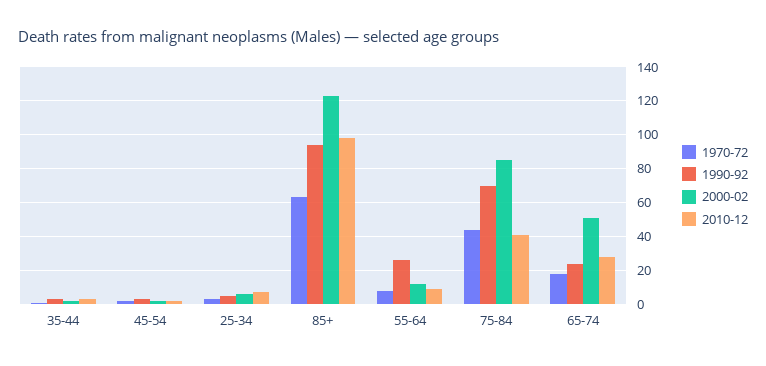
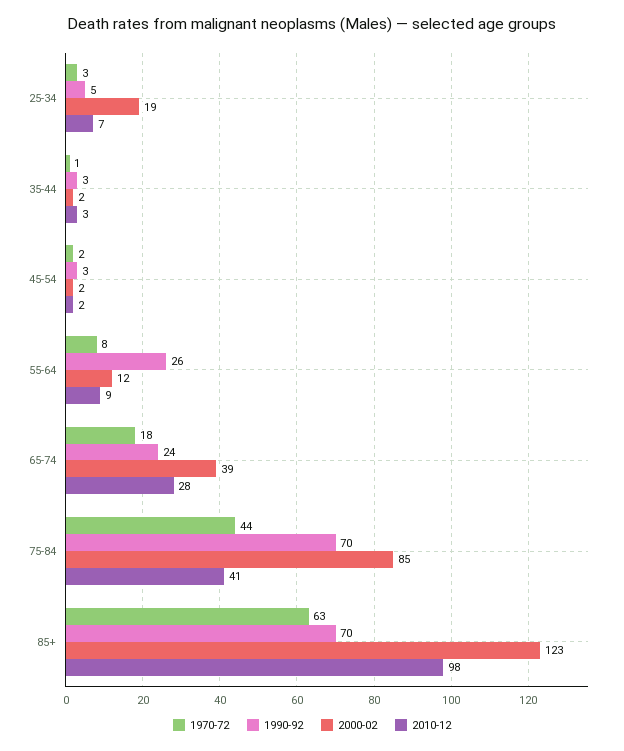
2000-02, 25-34: 5 -> 19
1990-92, 85+: 95 -> 70
2000-02, 65-74: 50 -> 39

